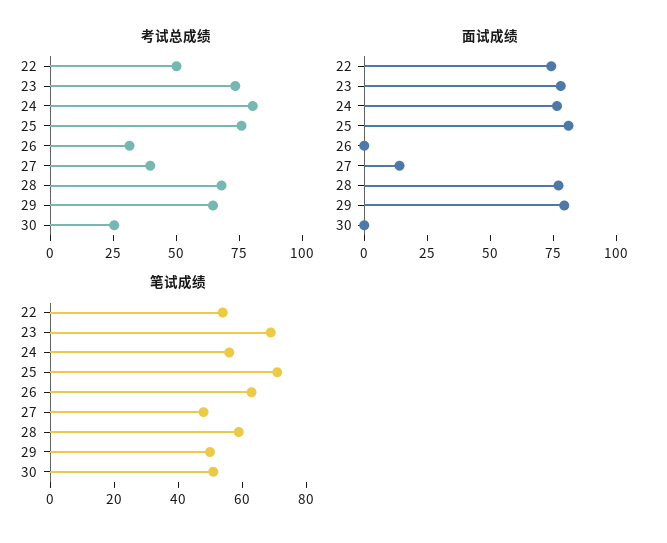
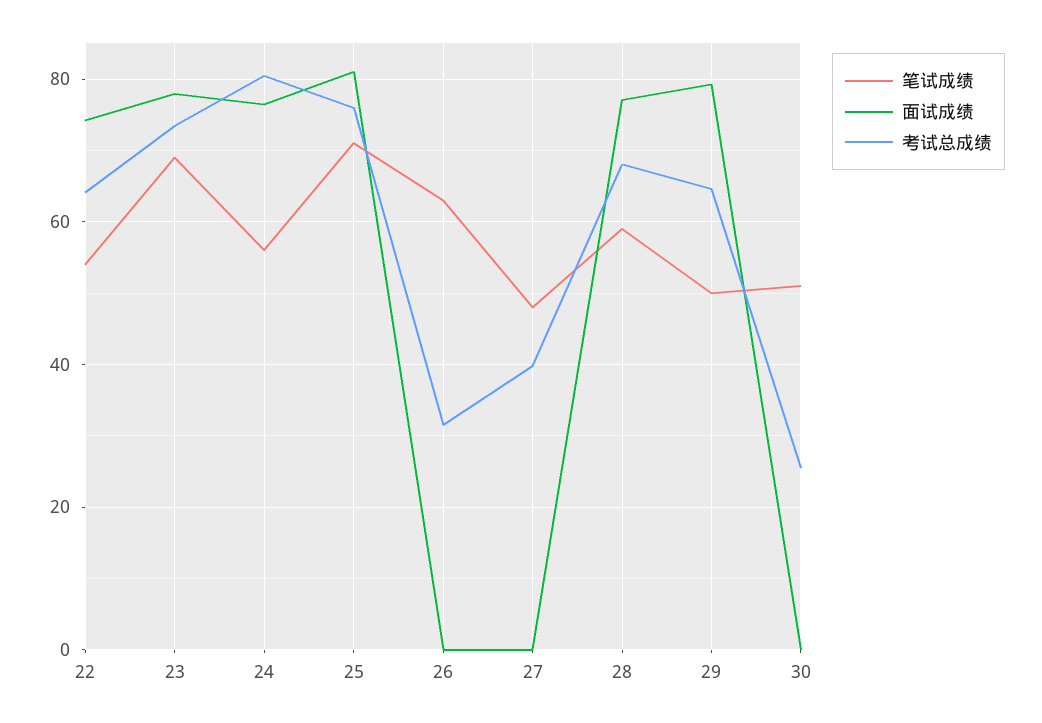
考试总成绩, 22: 50 -> 64
面试成绩, 27: 15 -> 0

